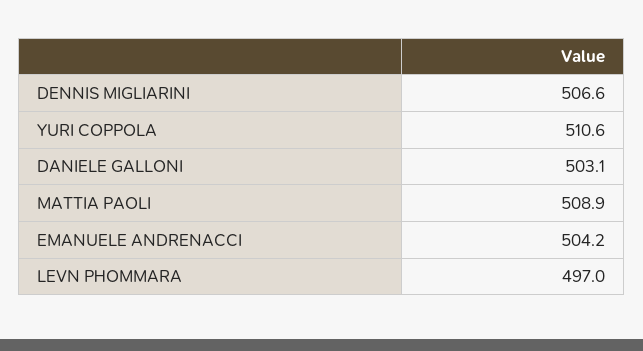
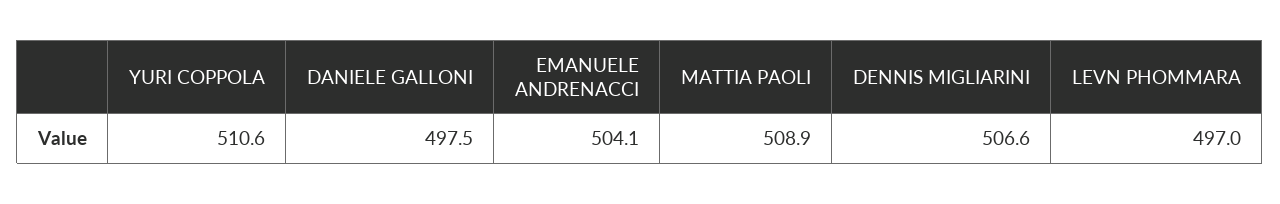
DANIELE GALLONI: 503.1 -> 497.5
EMANUELE ANDRENACCI: 504.2 -> 504.1

